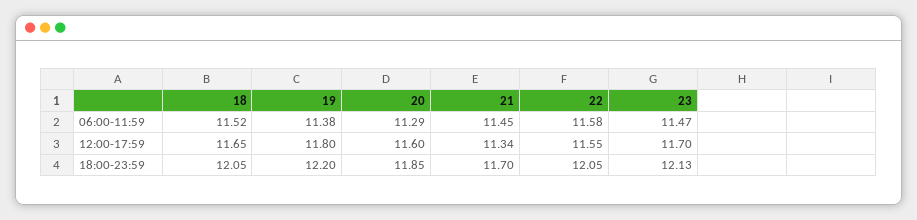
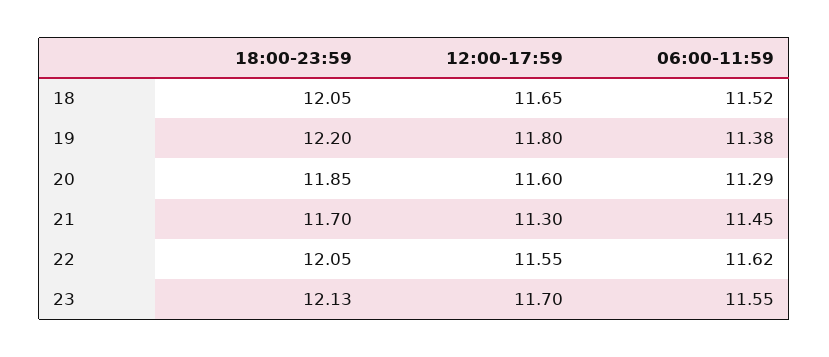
22, 06:00-11:59: 11.58 -> 11.62
23, 06:00-11:59: 11.47 -> 11.55
21, 12:00-17:59: 11.34 -> 11.3

